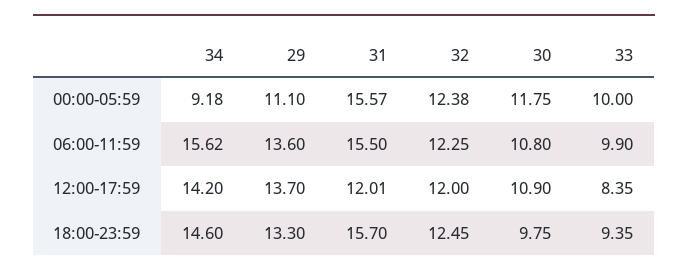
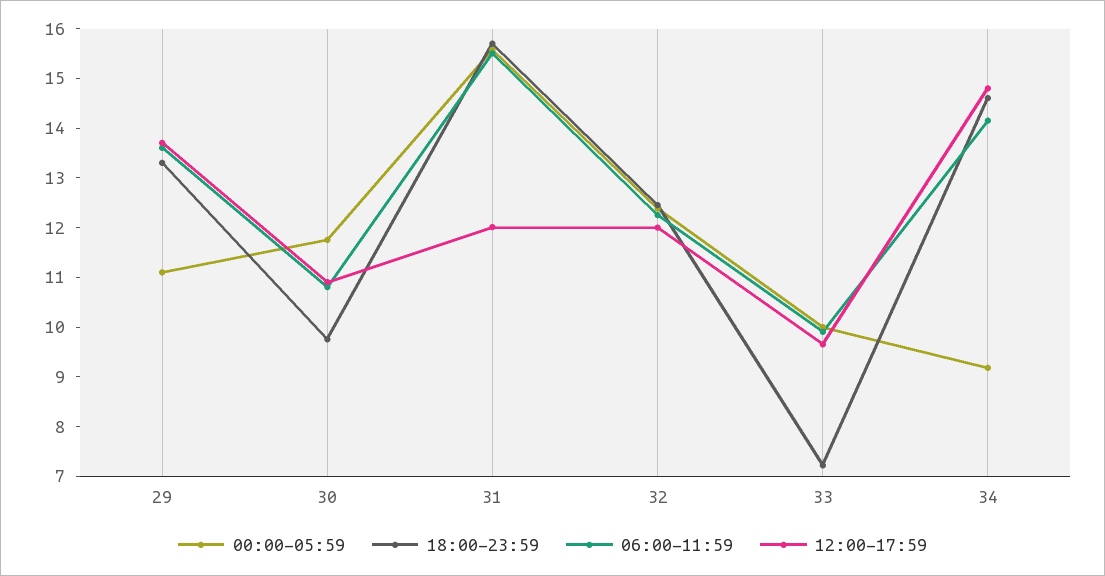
06:00-11:59, 34: 15.62 -> 14.2
12:00-17:59, 34: 14.2 -> 14.8
12:00-17:59, 33: 8.35 -> 9.6
18:00-23:59, 33: 9.35 -> 7.2

